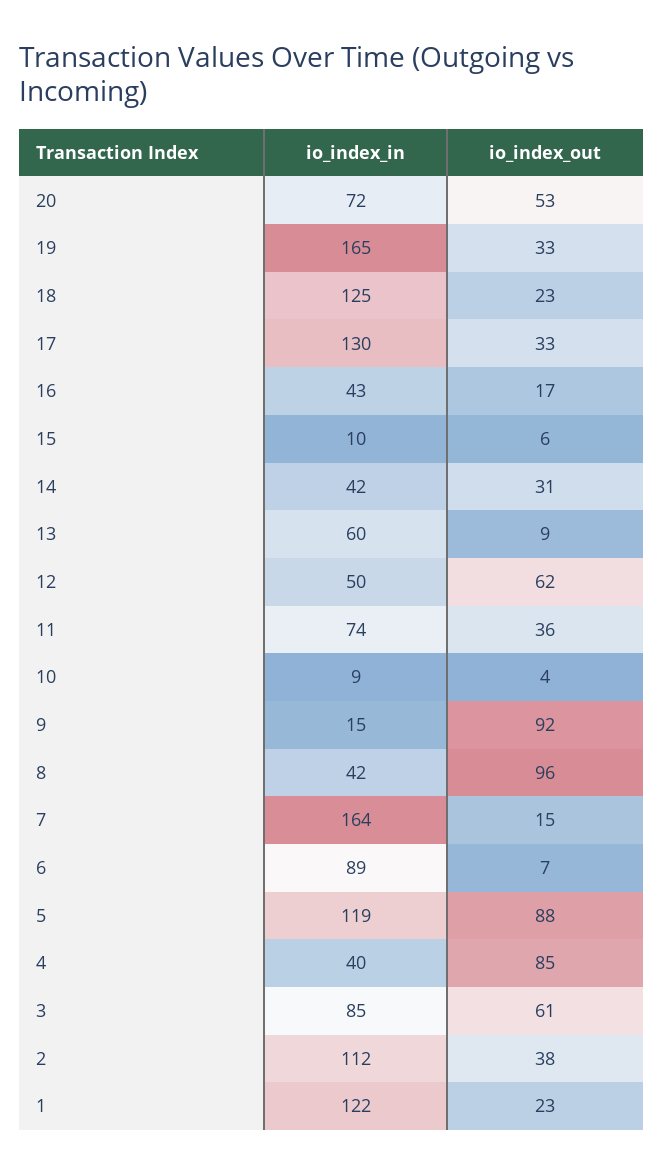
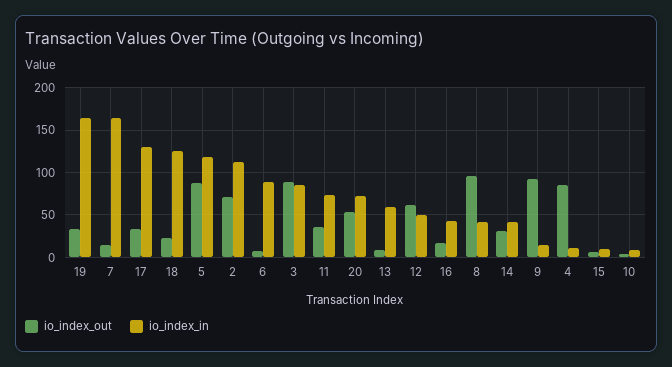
io_index_in, 4: 40 -> 10
io_index_out, 3: 61 -> 90
io_index_out, 2: 38 -> 70
io_index_in, 1: 122 -> none
io_index_out, 1: 23 -> none

